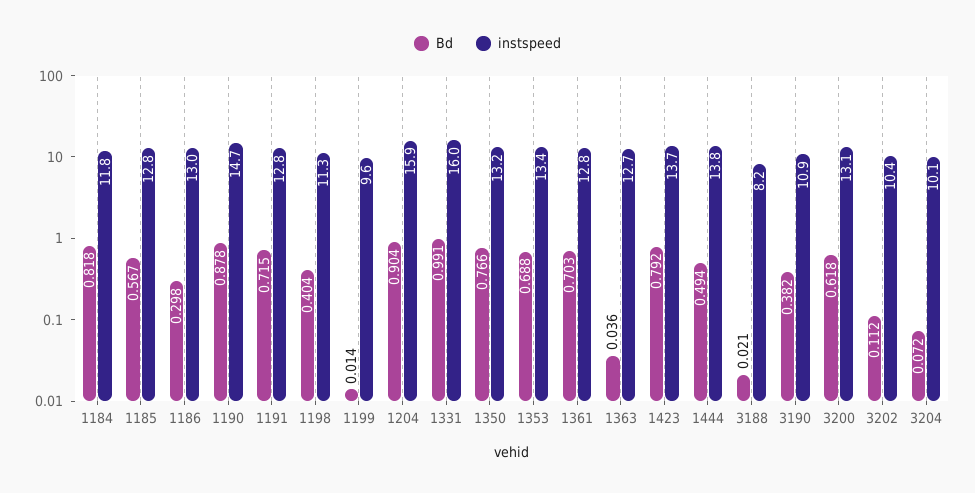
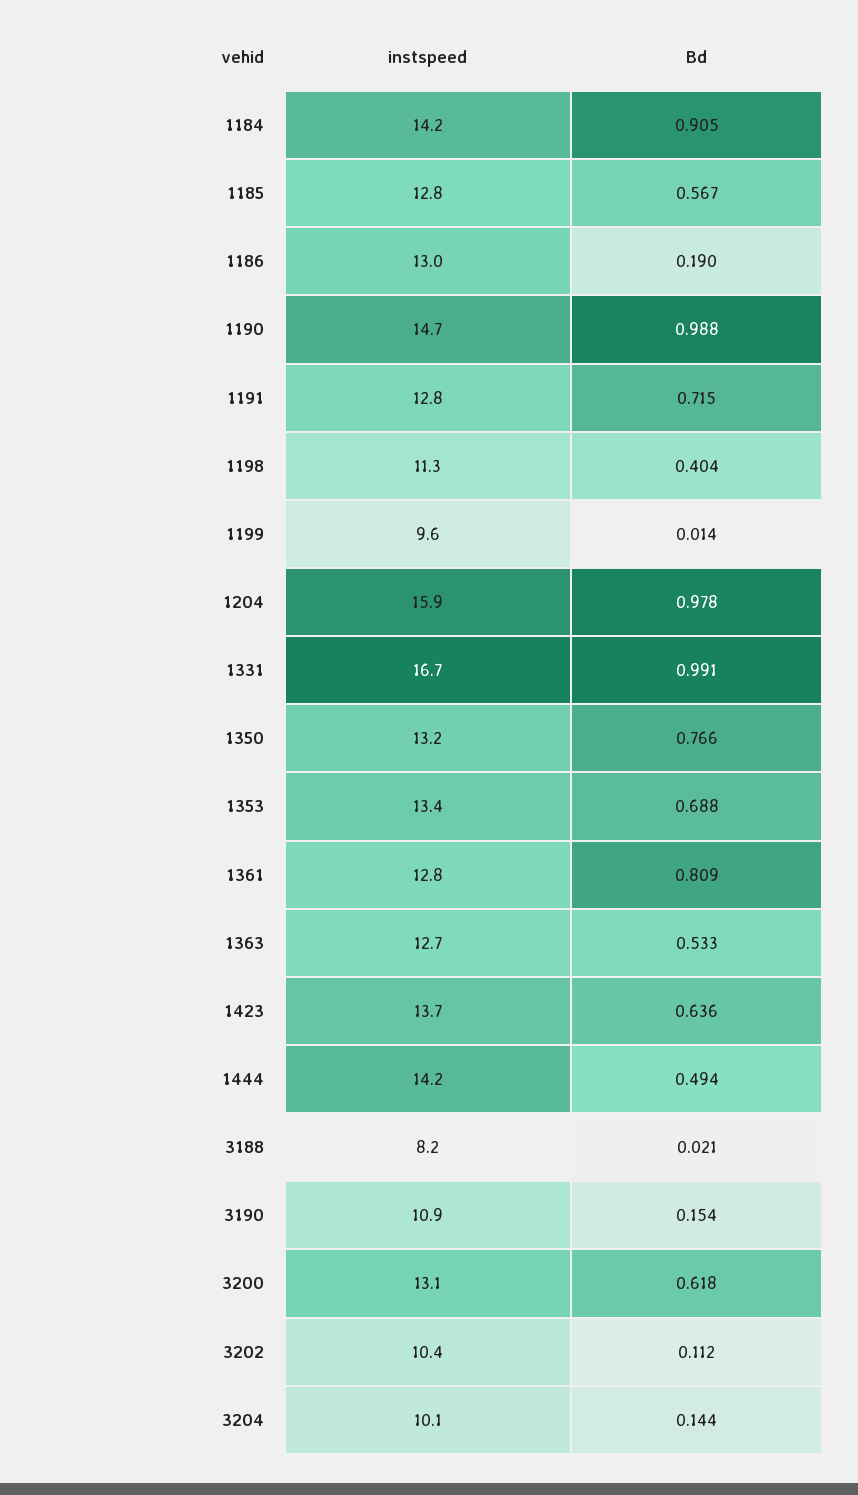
Bd, 1184: 0.818 -> 0.905
instspeed, 1184: 11.8 -> 14.2
Bd, 1186: 0.298 -> 0.19
Bd, 1190: 0.878 -> 0.988
Bd, 1204: 0.904 -> 0.978
instspeed, 1331: 16 -> 16.7
Bd, 1361: 0.703 -> 0.809
Bd, 1363: 0.036 -> 0.533
Bd, 1423: 0.792 -> 0.636
instspeed, 1444: 13.8 -> 14.2
Bd, 3190: 0.382 -> 0.154
Bd, 3204: 0.072 -> 0.144

